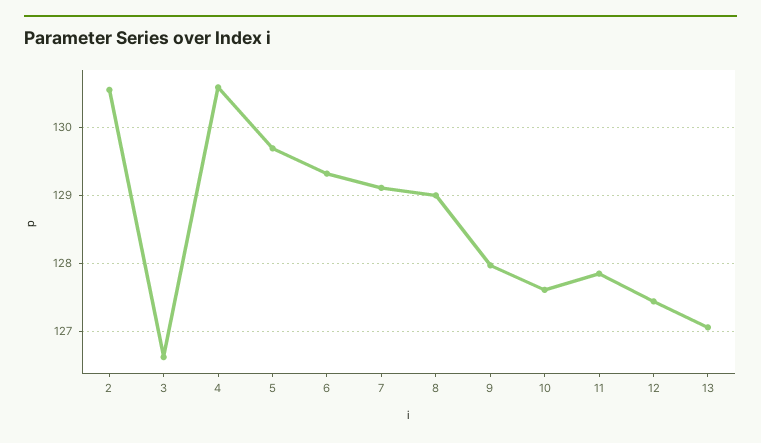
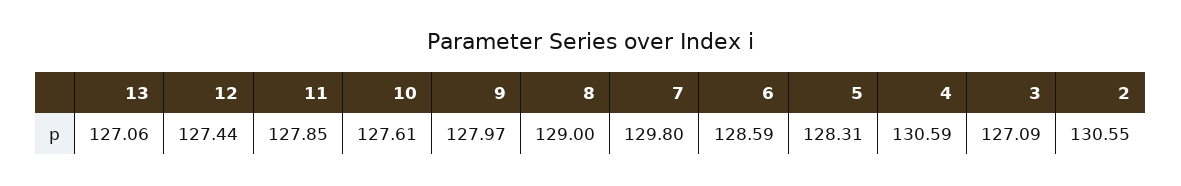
3: 126.6 -> 127.09
5: 129.7 -> 128.31
6: 129.3 -> 128.59
7: 129.1 -> 129.8

